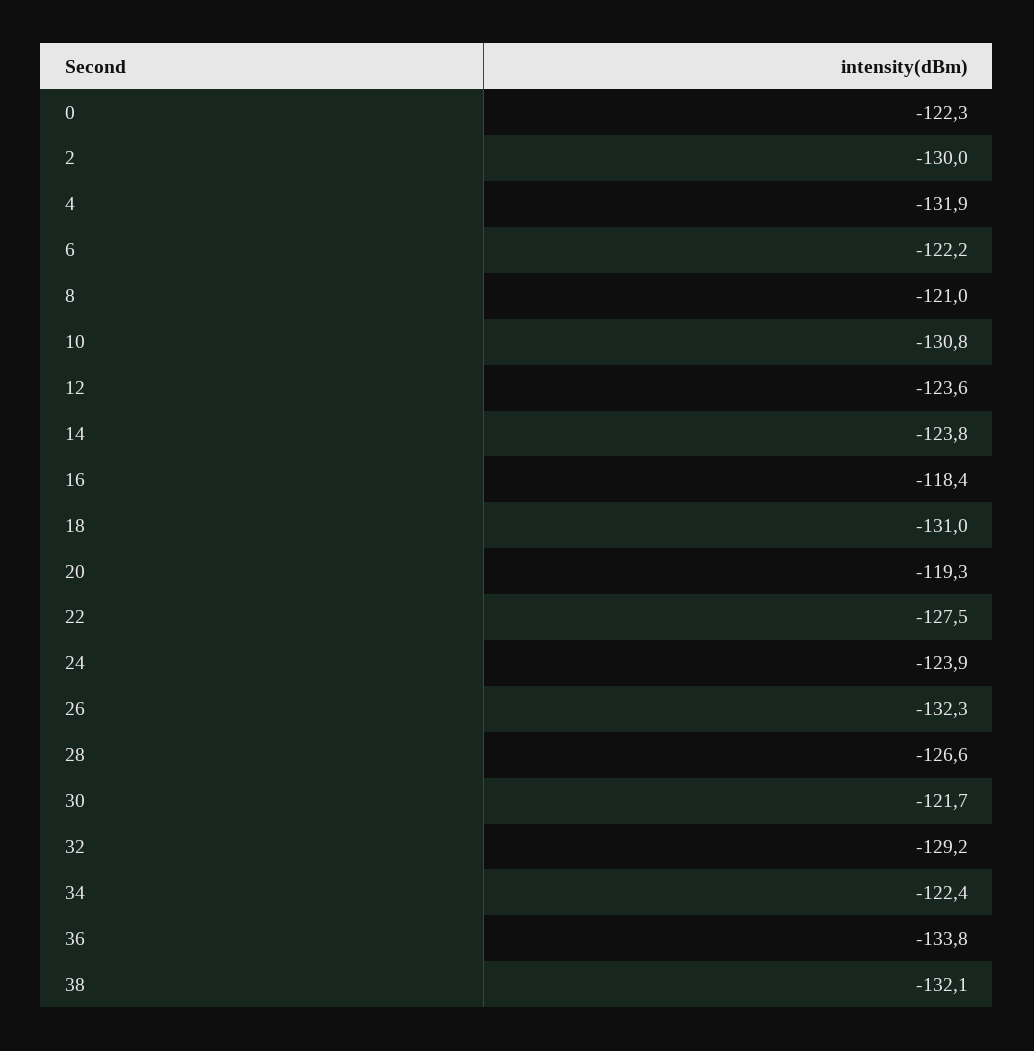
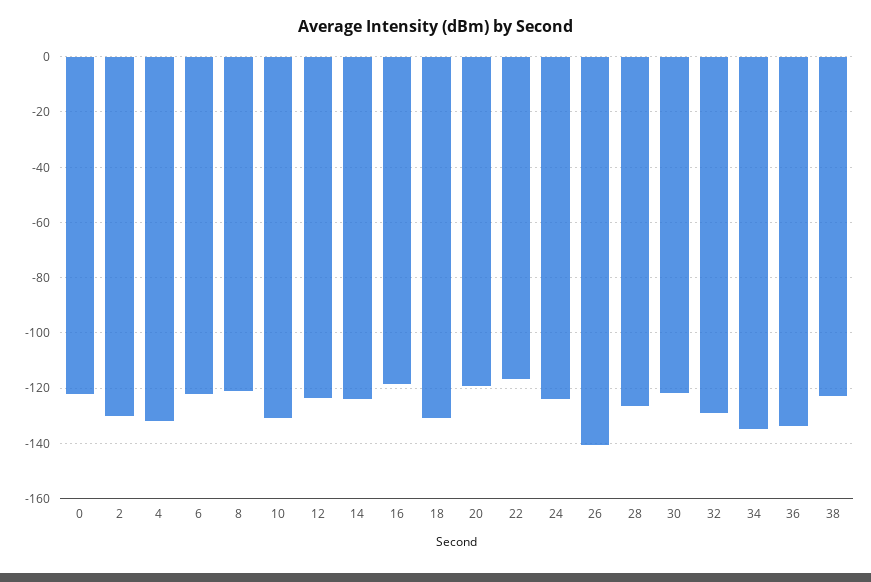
22: -127.5 -> -117.5
26: -132.3 -> -140
34: -122.4 -> -135
38: -132.1 -> -122.5

